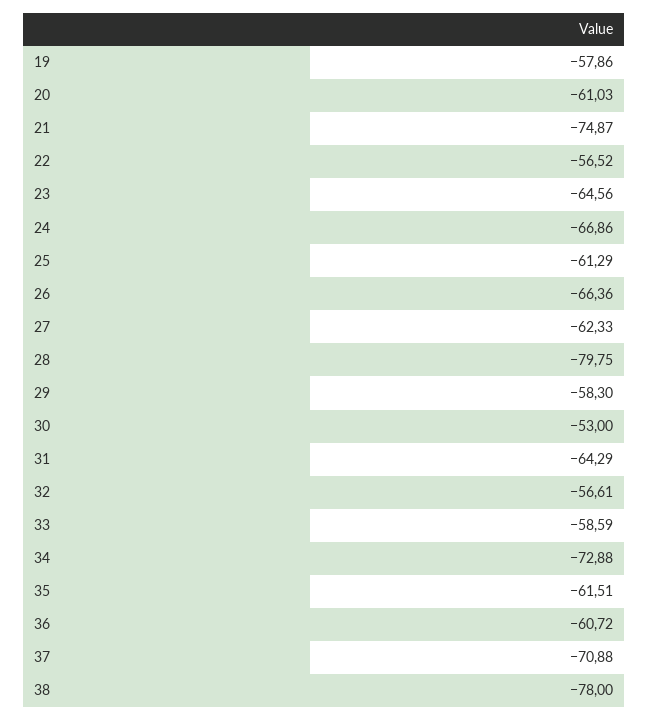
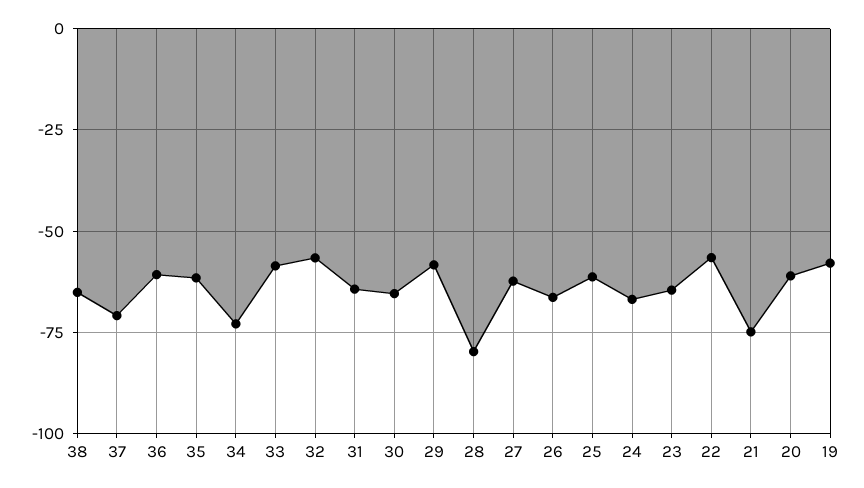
30: -53 -> -65
38: -78 -> -65

